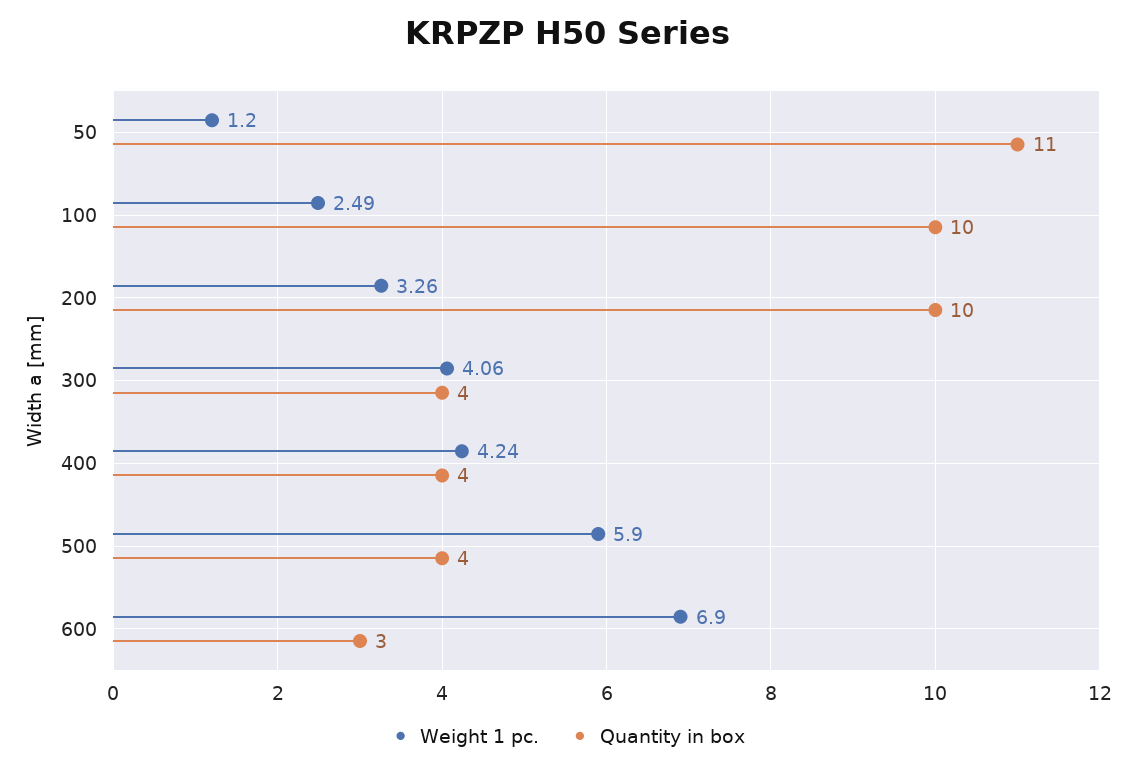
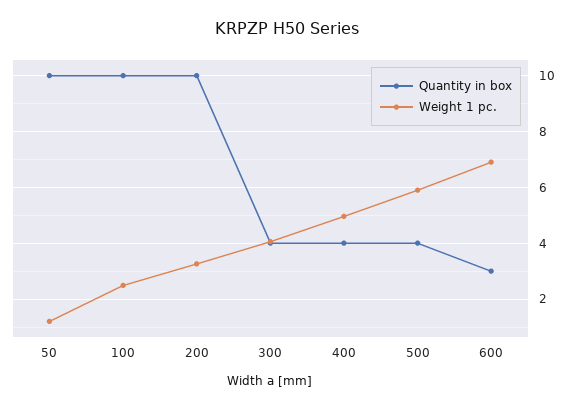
Quantity in box, 50: 11 -> 10
Weight 1 pc., 400: 4.24 -> 5

